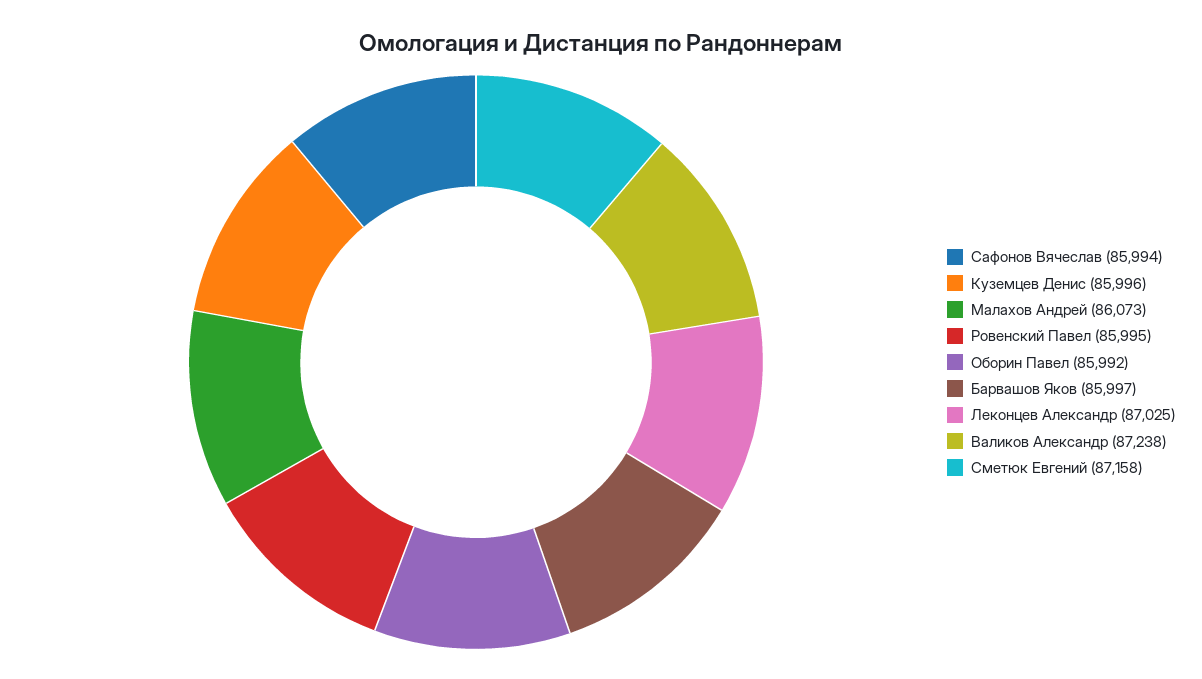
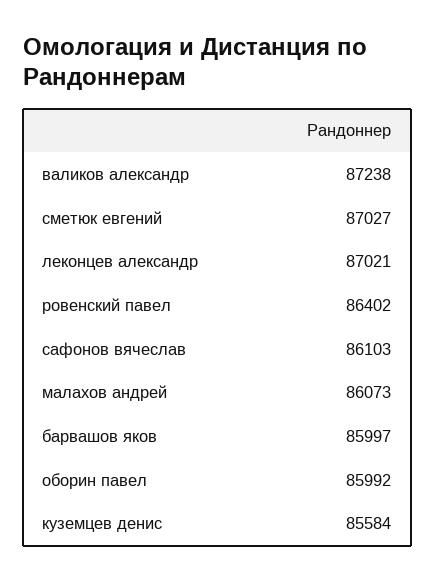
Сафонов Вячеслав: 85994 -> 86103
Куземцев Денис: 85996 -> 85584
Ровенский Павел: 85995 -> 86402
Леконцев Александр: 87025 -> 87021
Сметюк Евгений: 87158 -> 87027

